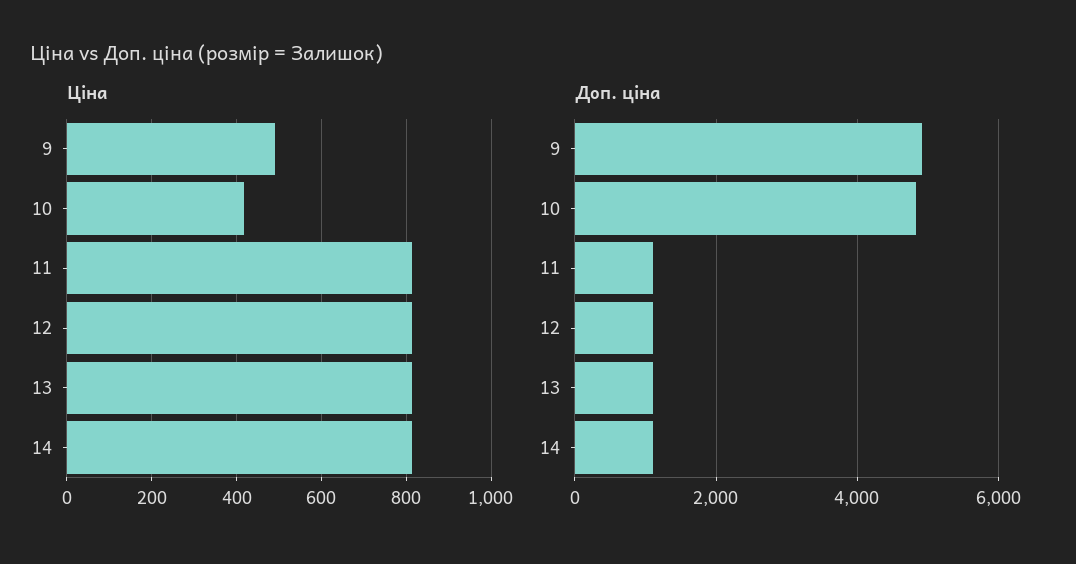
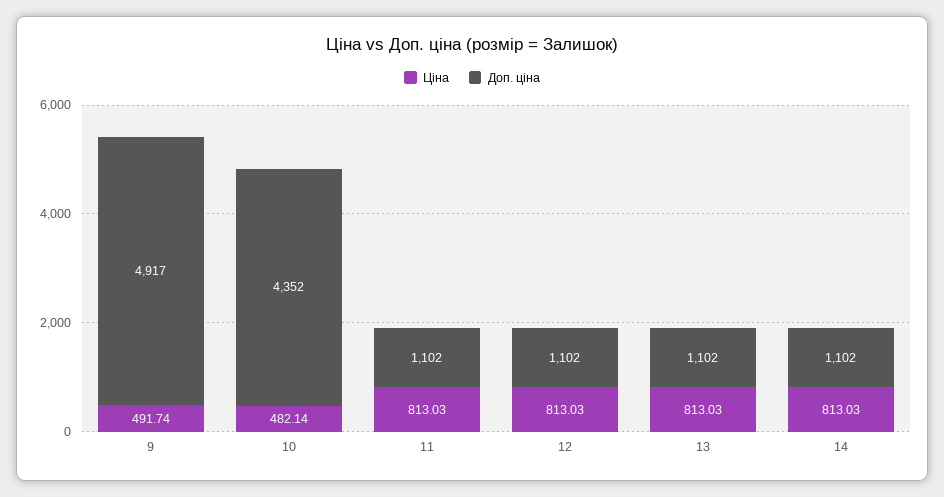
Ціна, 10: 420 -> 482.14
Доп. ціна, 10: 4800 -> 4352

